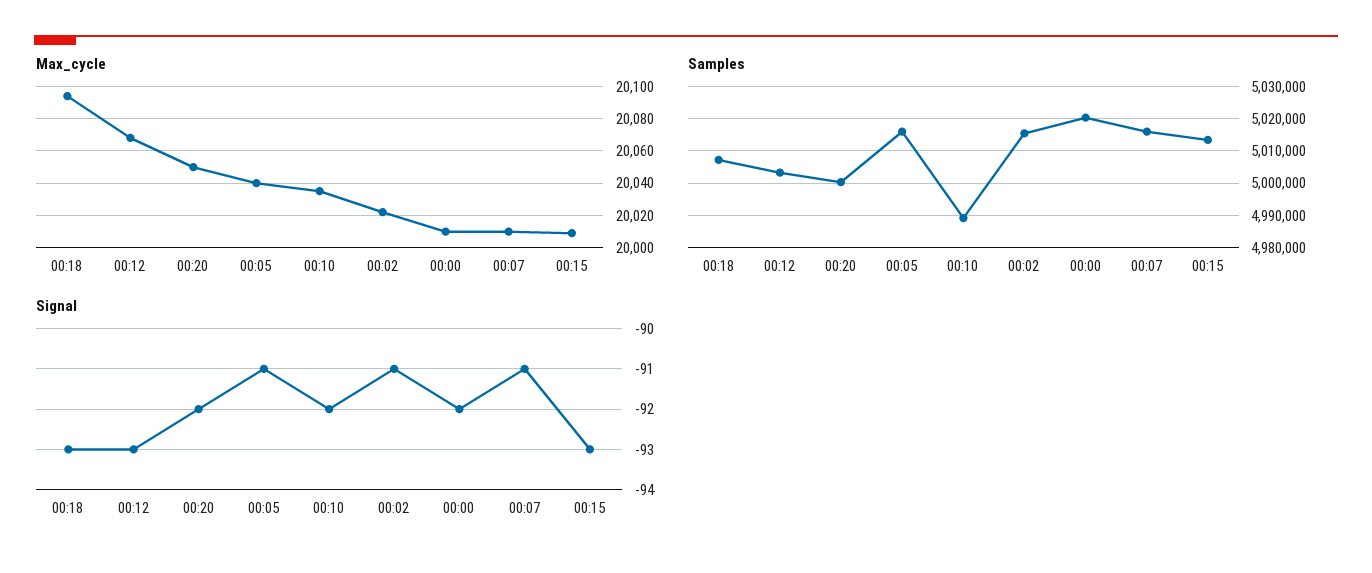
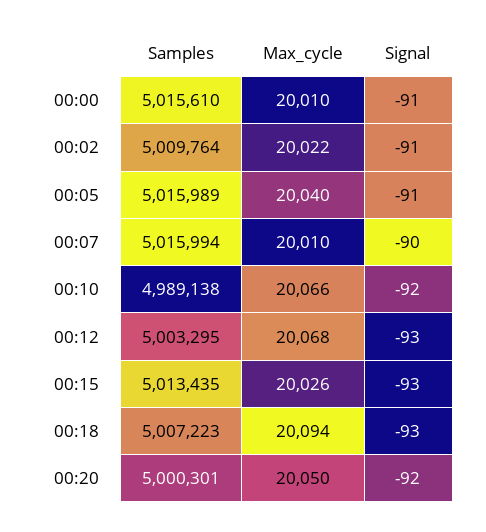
Max_cycle, 00:10: 20035 -> 20066
Max_cycle, 00:15: 20010 -> 20026
Samples, 00:02: 5016000 -> 5009764
Samples, 00:00: 5020000 -> 5015610
Signal, 00:00: -92 -> -91
Signal, 00:07: -91 -> -90

